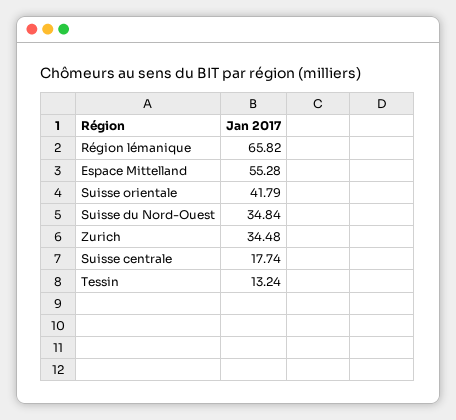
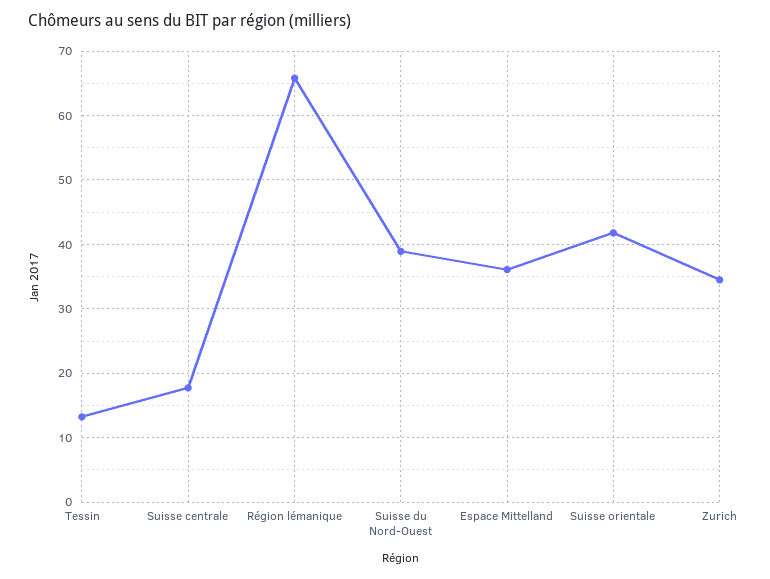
Espace Mittelland: 55.28 -> 36
Suisse du Nord-Ouest: 34.84 -> 39

